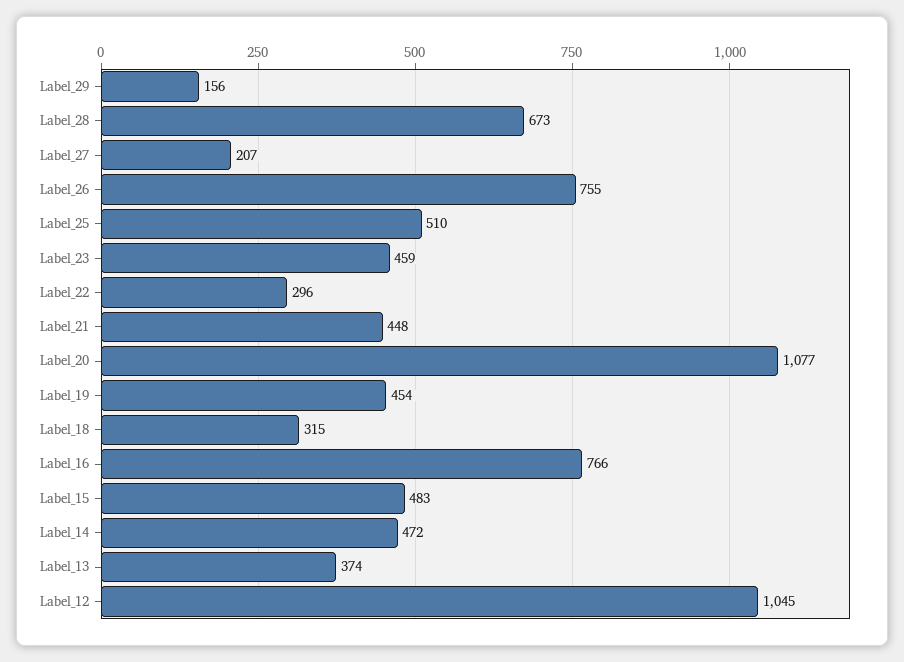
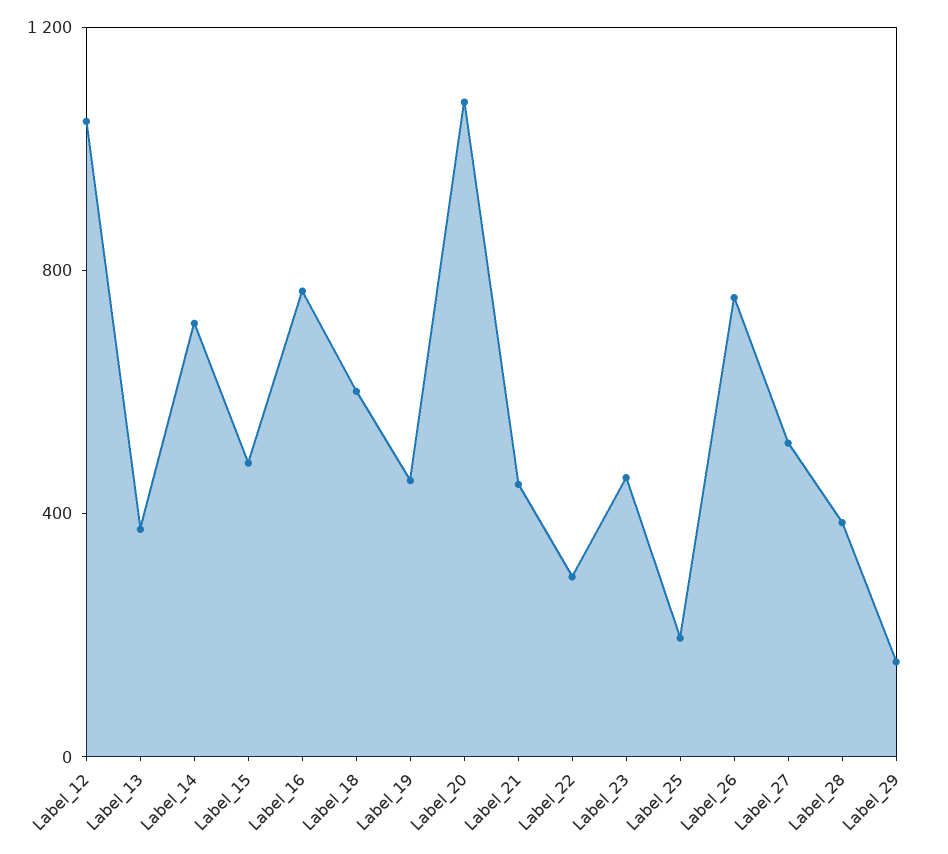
Label_28: 673 -> 400
Label_27: 207 -> 500
Label_25: 510 -> 200
Label_18: 315 -> 600
Label_14: 472 -> 700

